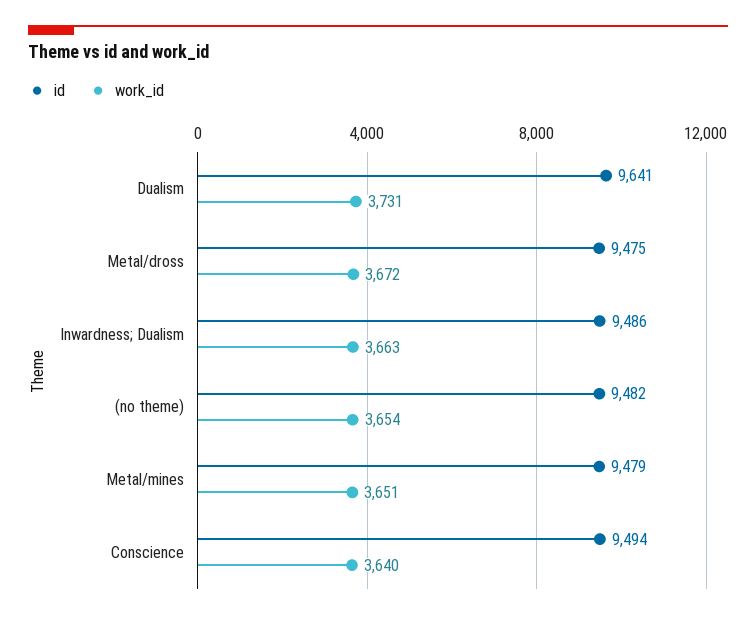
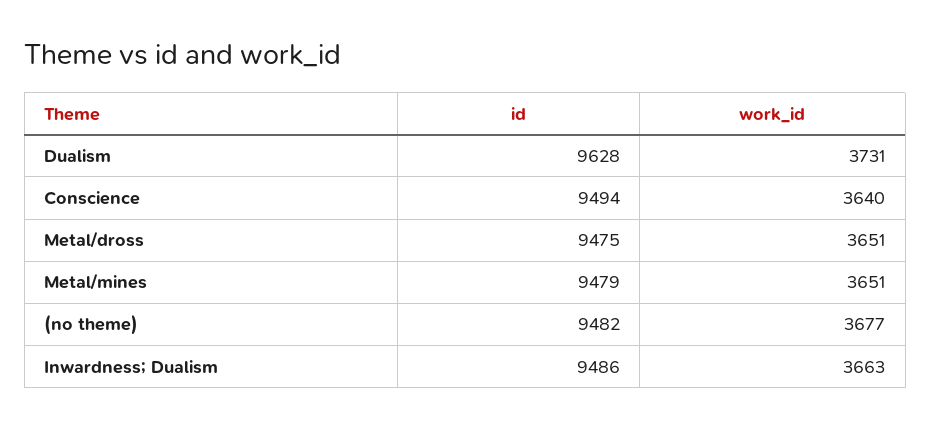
id, Dualism: 9641 -> 9628
work_id, Metal/dross: 3672 -> 3651
work_id, (no theme): 3654 -> 3677

